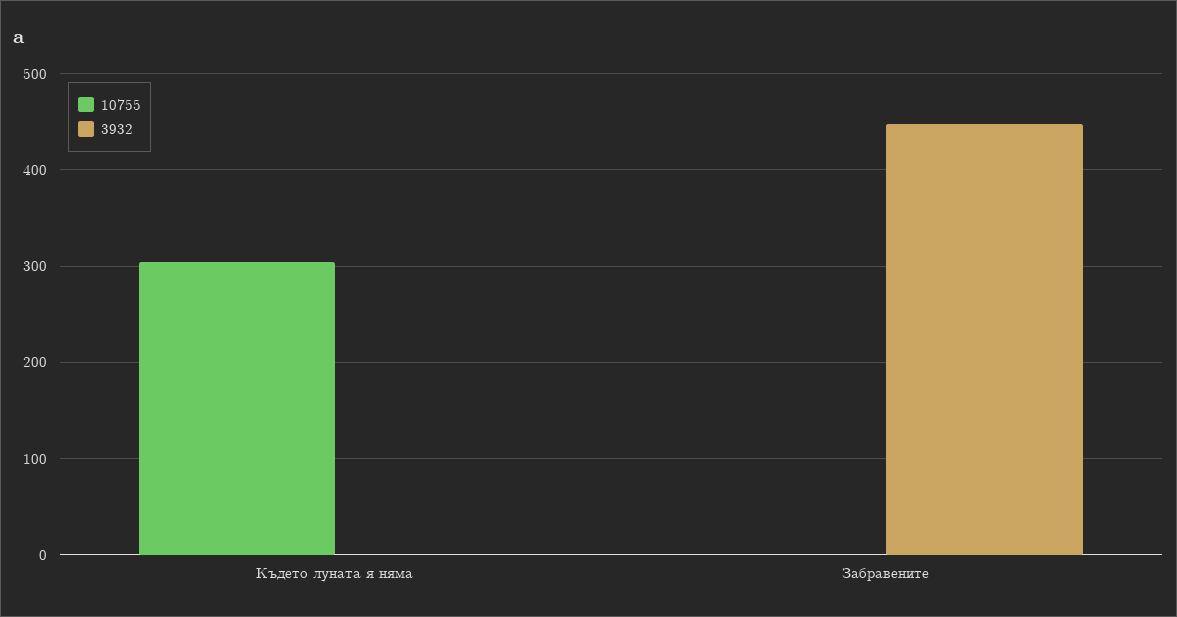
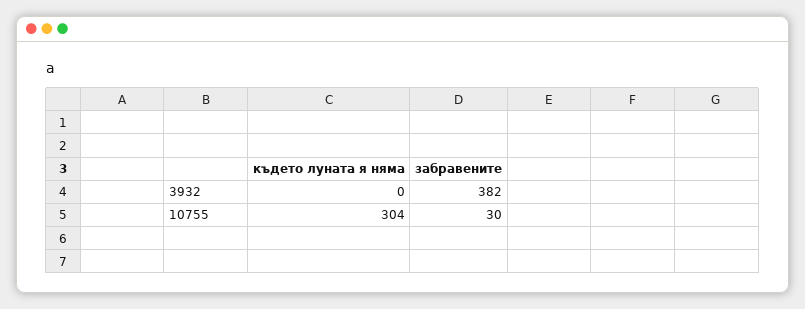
10755, Забравените: 0 -> 30
3932, Забравените: 450 -> 382

